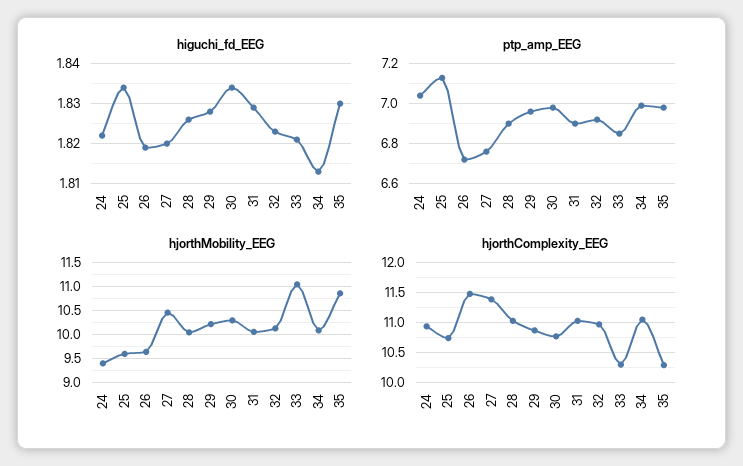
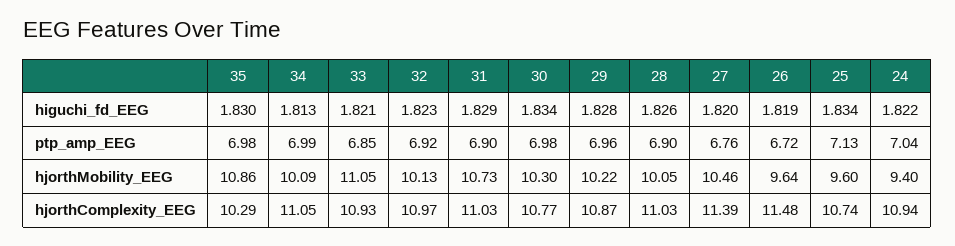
hjorthMobility_EEG, 31: 10 -> 10.73
hjorthComplexity_EEG, 33: 10.25 -> 10.93

